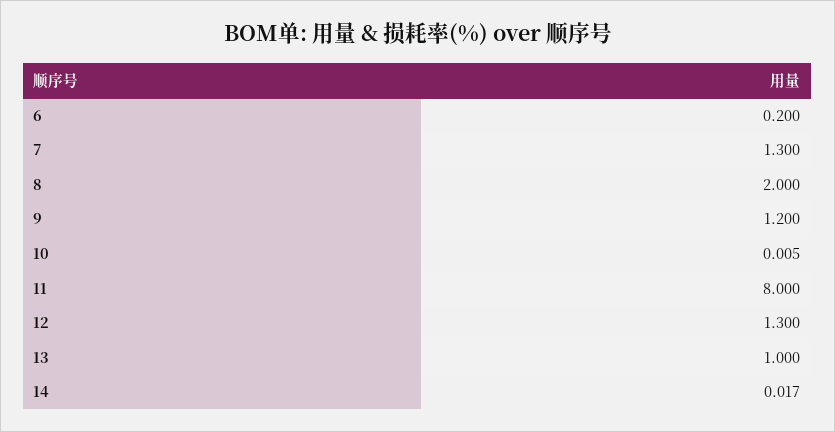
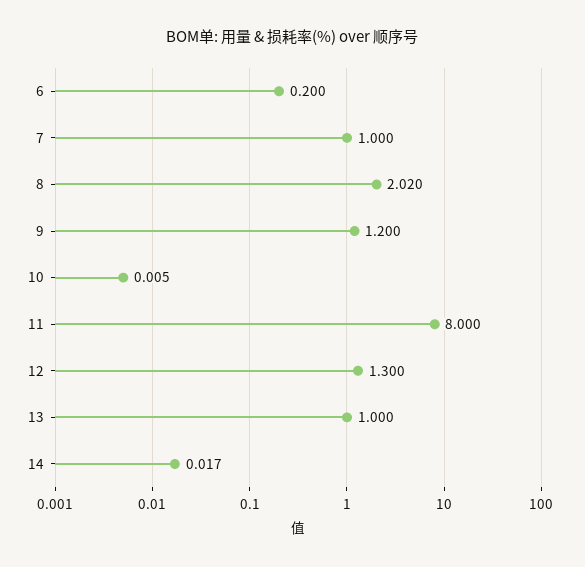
7: 1.3 -> 1
8: 2 -> 2.02

